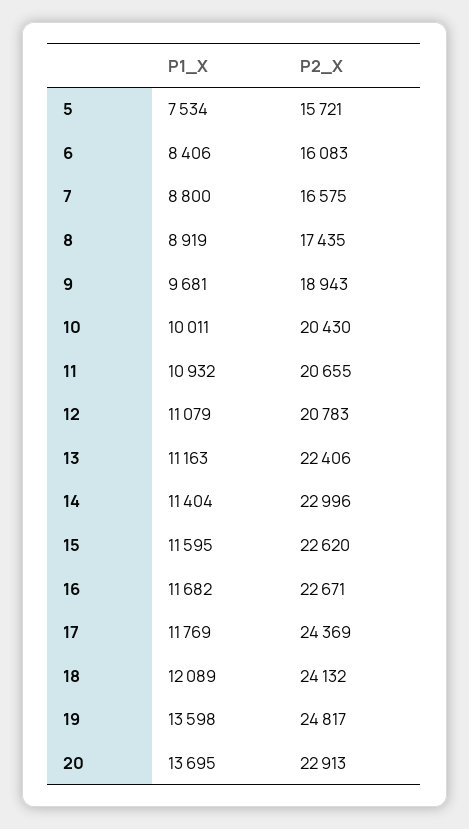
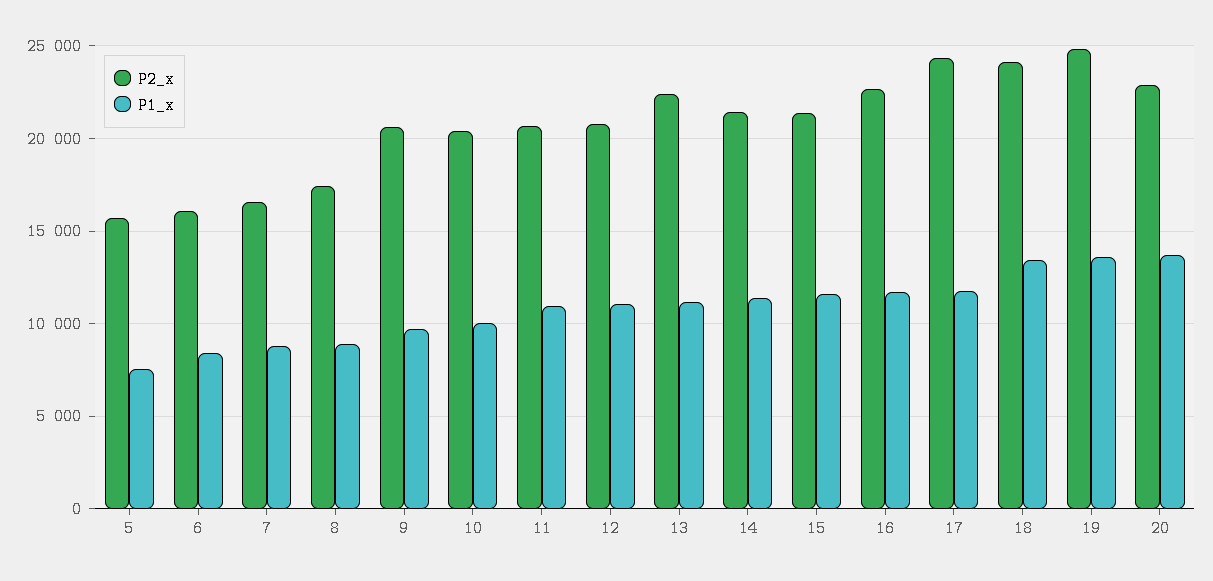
P2_X, 9: 18943 -> 20500
P2_X, 14: 22996 -> 21500
P2_X, 15: 22620 -> 21500
P1_X, 18: 12089 -> 13500

